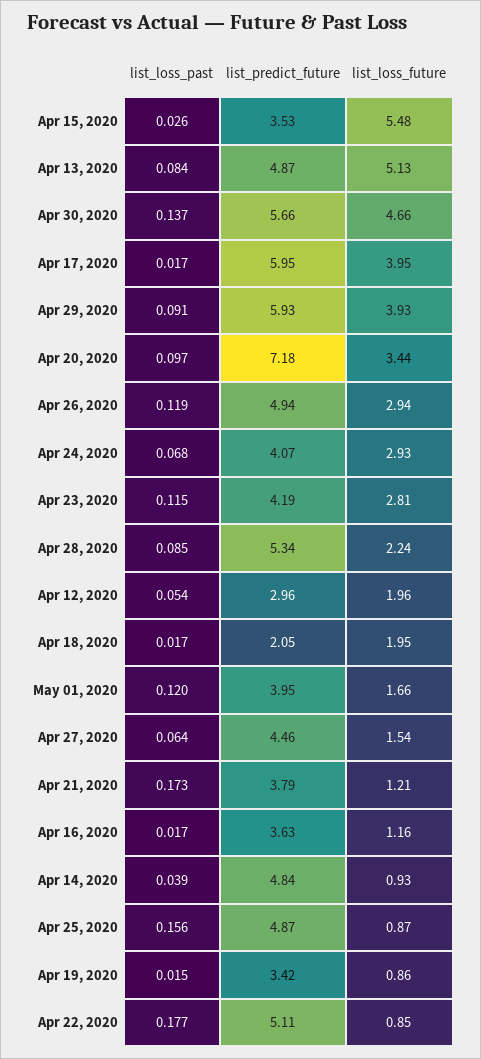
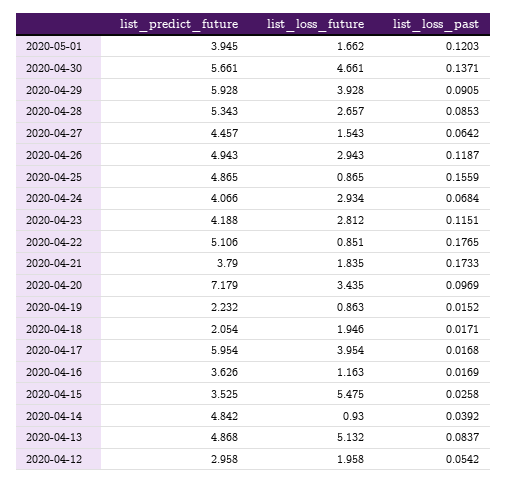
list_loss_future, Apr 28, 2020: 2.24 -> 2.657
list_loss_future, Apr 21, 2020: 1.21 -> 1.835
list_predict_future, Apr 19, 2020: 3.42 -> 2.232

